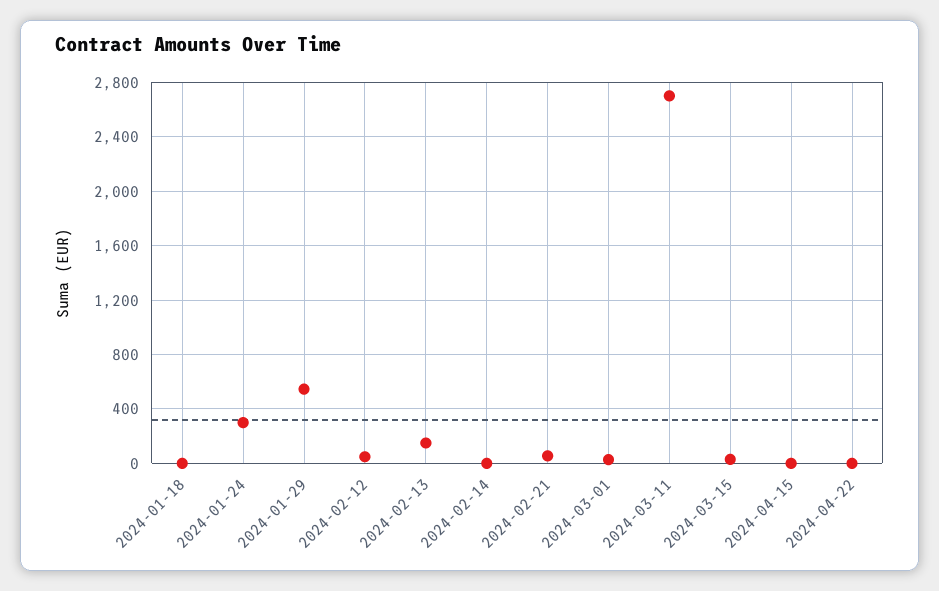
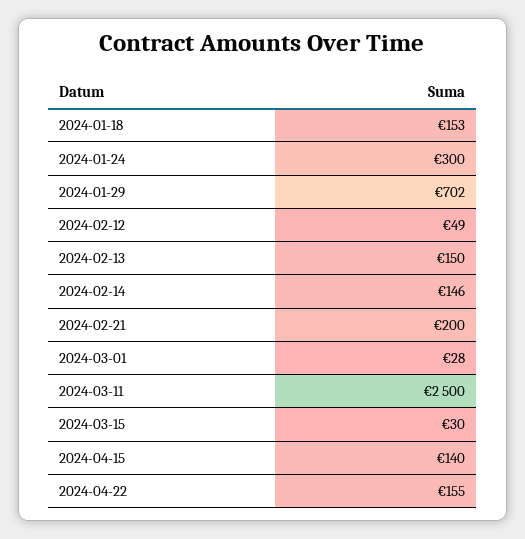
2024-01-18: 0 -> 153
2024-01-29: 550 -> 702
2024-02-14: 0 -> 146
2024-02-21: 50 -> 200
2024-03-11: 2700 -> 2500
2024-04-15: 0 -> 140
2024-04-22: 0 -> 155

